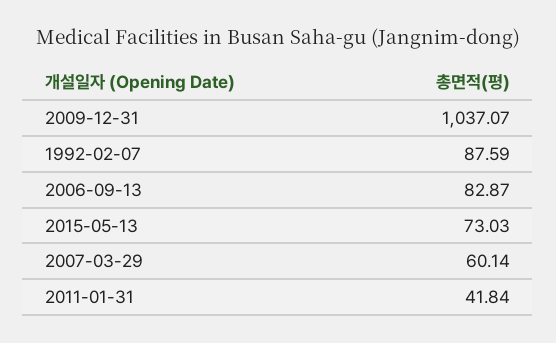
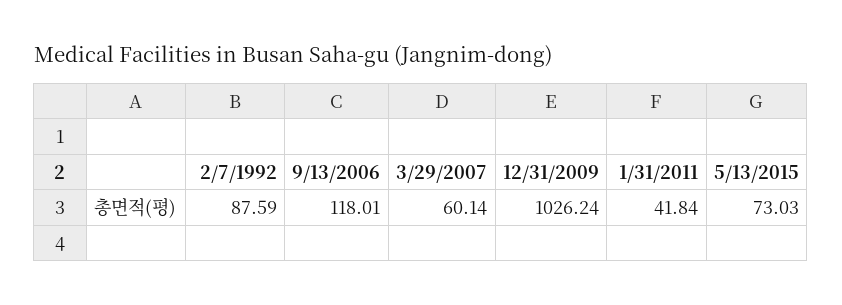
2009-12-31: 1037.07 -> 1026.24
2006-09-13: 82.87 -> 118.01

